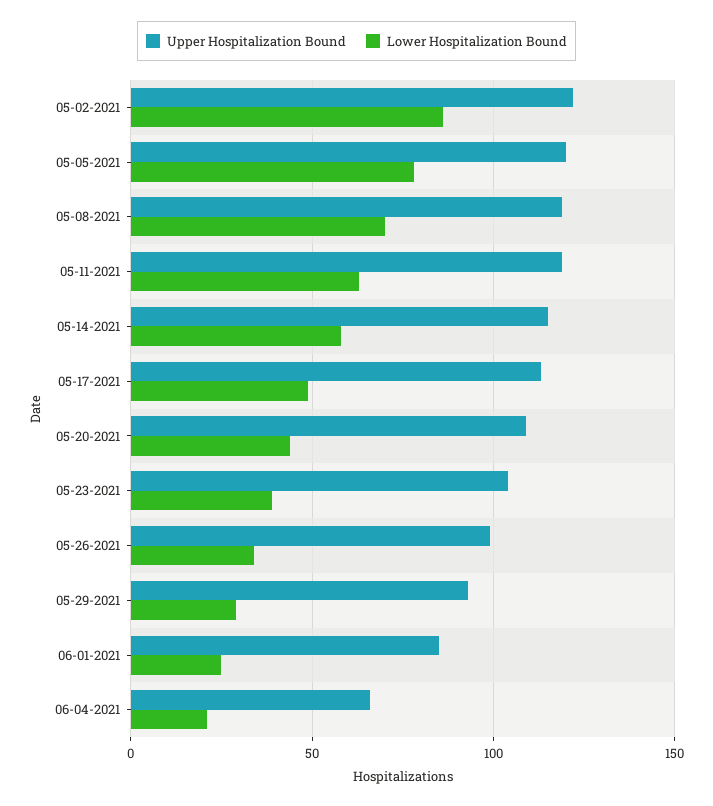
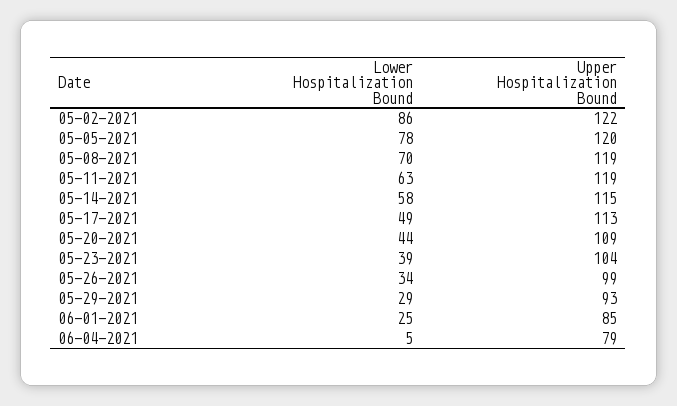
Upper Hospitalization Bound, 06-04-2021: 65 -> 79
Lower Hospitalization Bound, 06-04-2021: 20 -> 5

